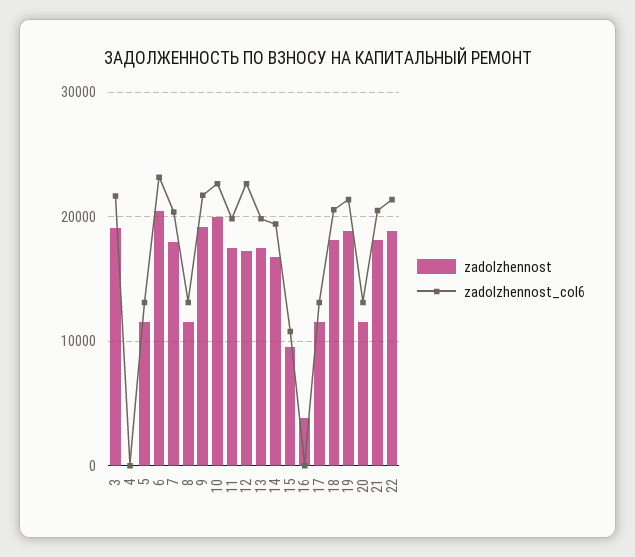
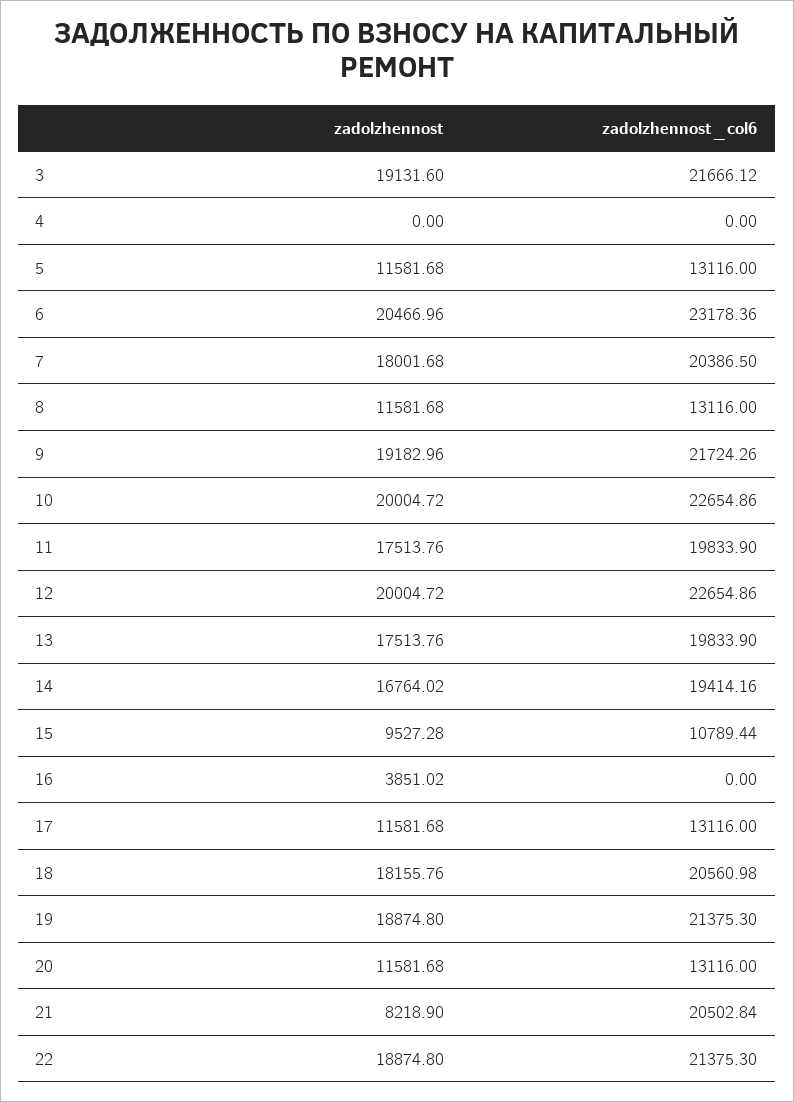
zadolzhennost, 12: 17000 -> 20004.72
zadolzhennost, 21: 18000 -> 8218.9

